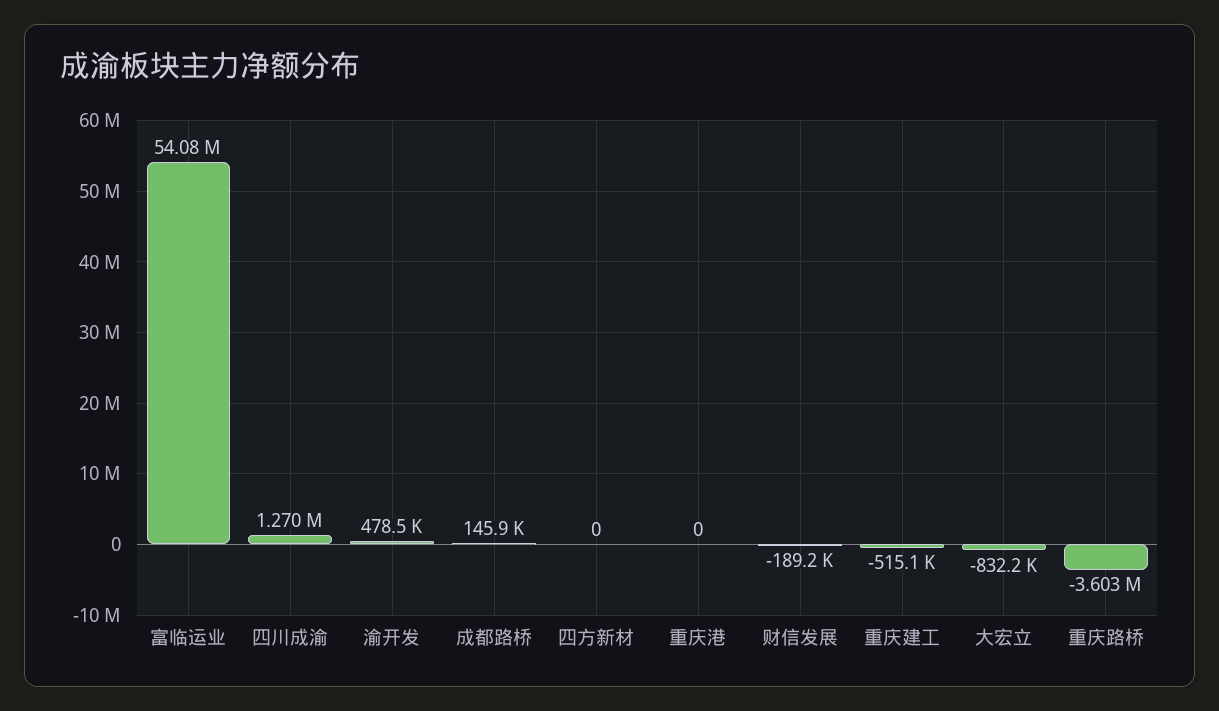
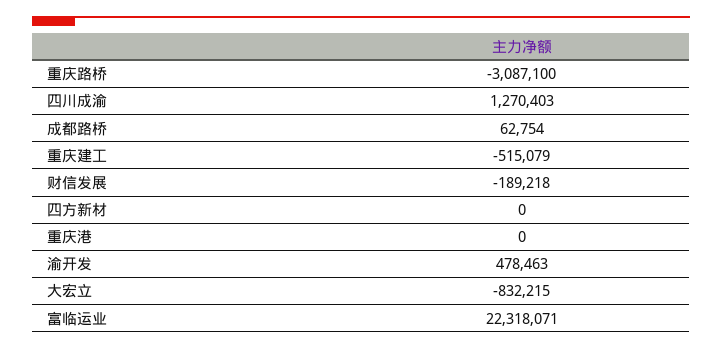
富临运业: 54080000 -> 22318071
成都路桥: 145900 -> 62754
重庆路桥: -3603000 -> -3087100

